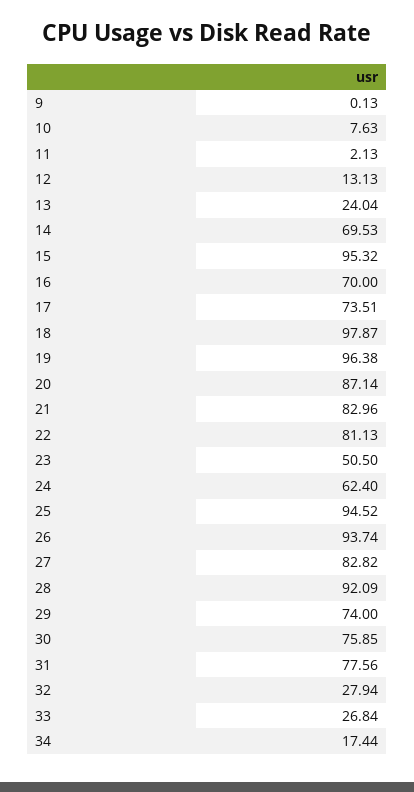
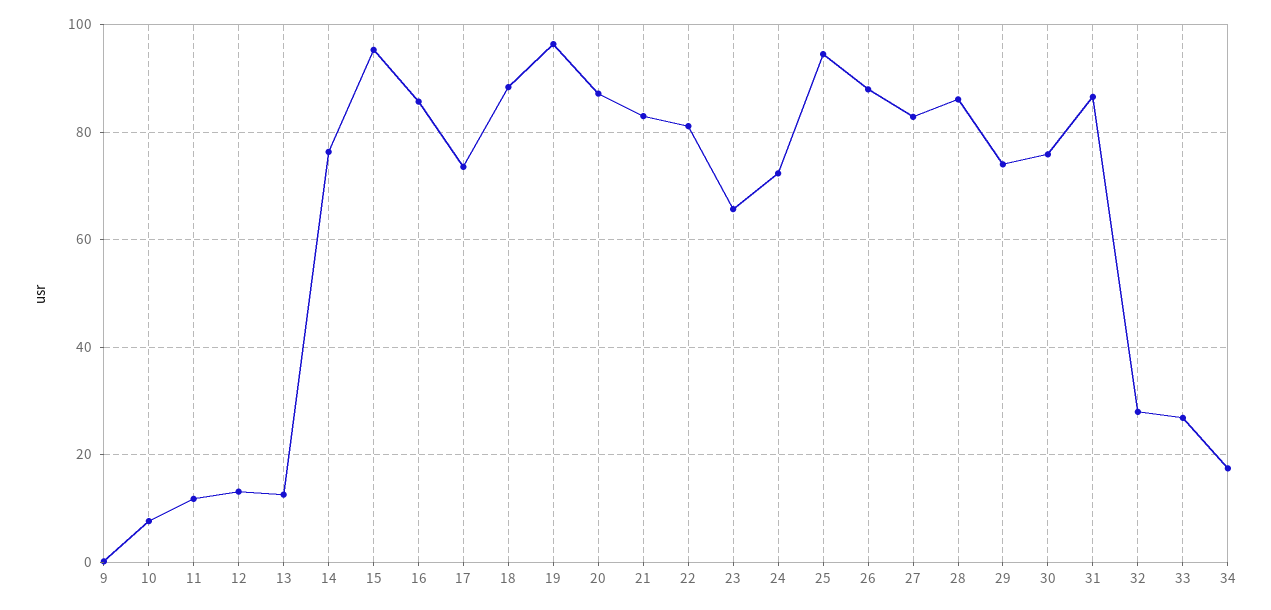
11: 2.13 -> 12
13: 24.04 -> 12
14: 69.53 -> 76
16: 70 -> 86
18: 97.87 -> 88
23: 50.5 -> 66
24: 62.4 -> 72
26: 93.74 -> 88
28: 92.09 -> 86
31: 77.56 -> 86

